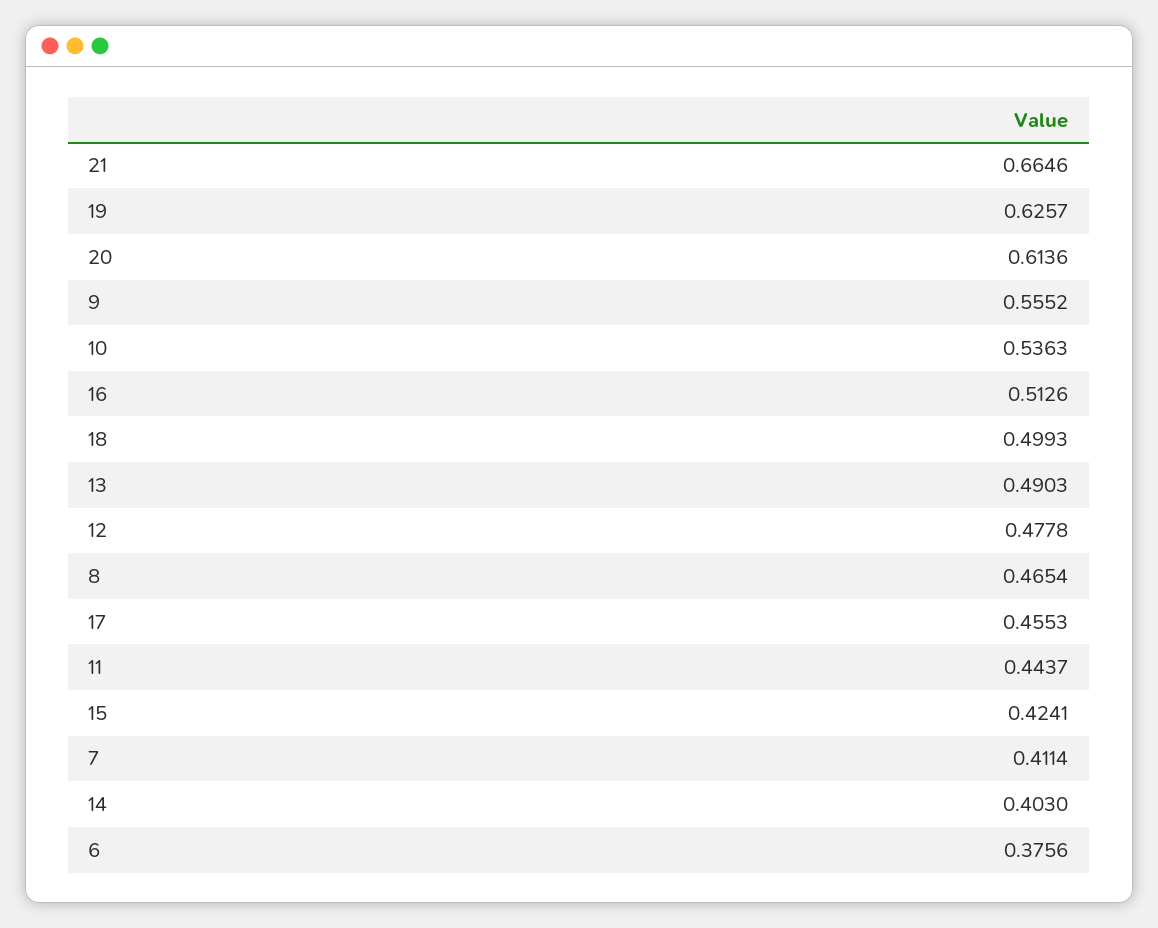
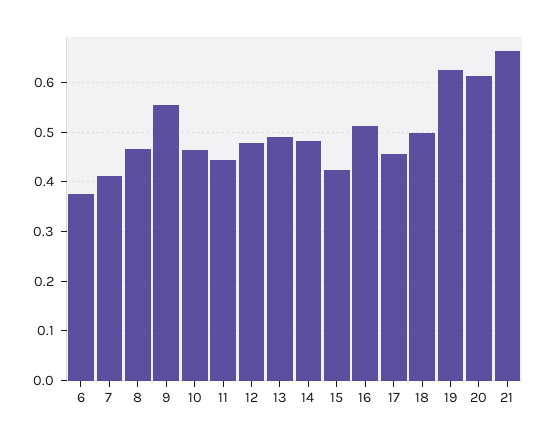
10: 0.5363 -> 0.46
14: 0.403 -> 0.48

